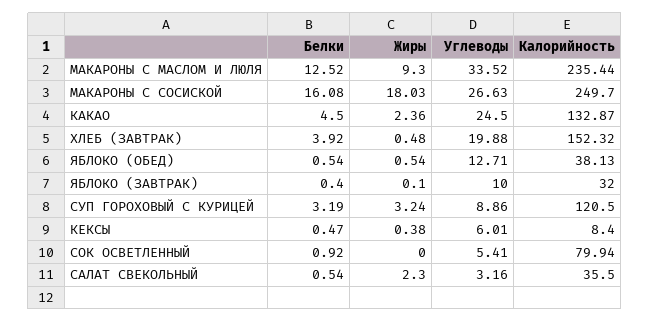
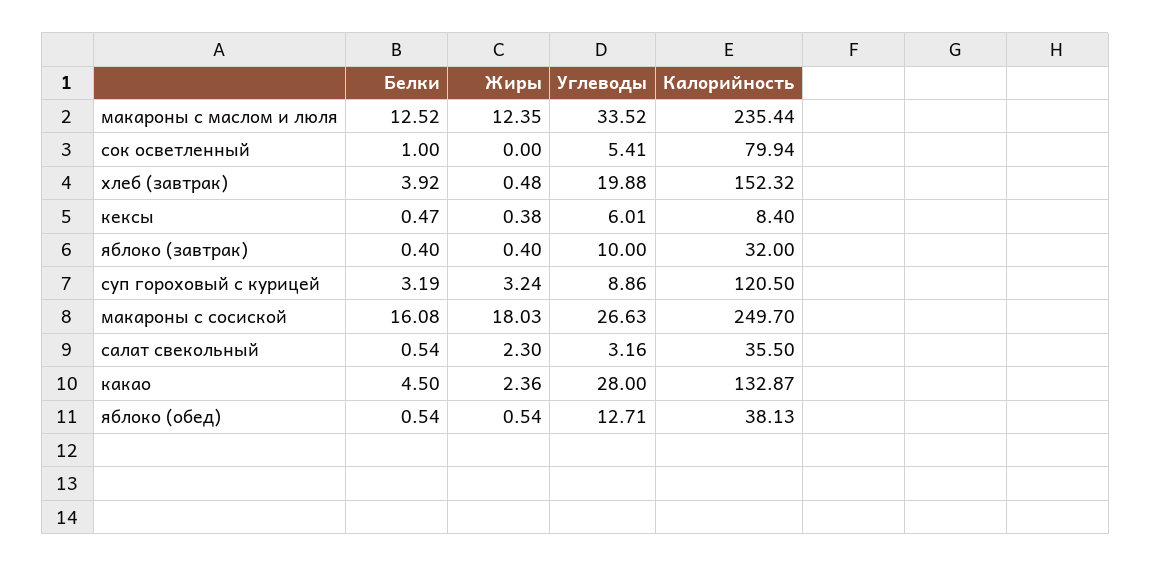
Жиры, МАКАРОНЫ С МАСЛОМ И ЛЮЛЯ: 9.3 -> 12.35
Углеводы, КАКАО: 24.5 -> 28
Жиры, ЯБЛОКО (ЗАВТРАК): 0.1 -> 0.4
Белки, СОК ОСВЕТЛЕННЫЙ: 0.92 -> 1

